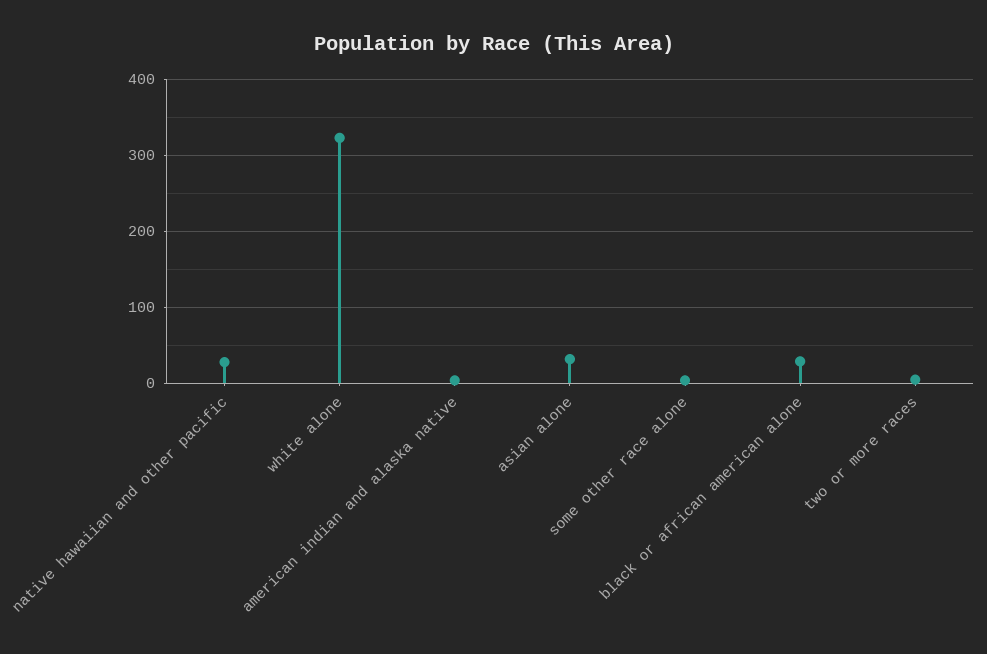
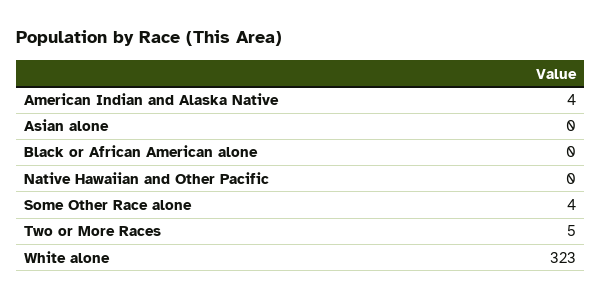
native hawaiian and other pacific: 30 -> 0
asian alone: 30 -> 0
black or african american alone: 30 -> 0

